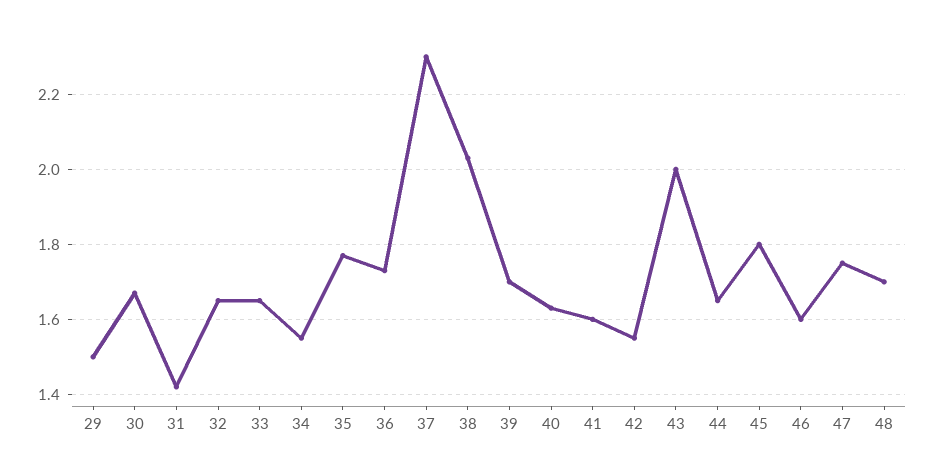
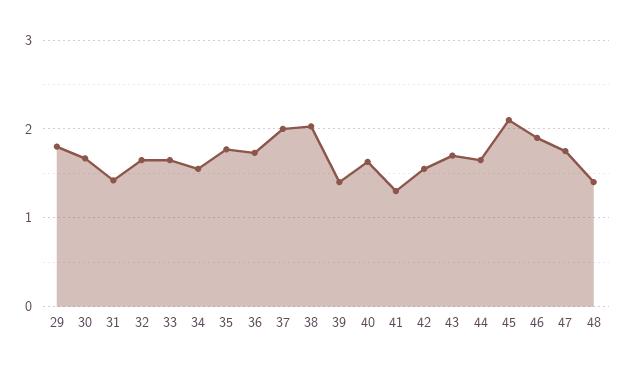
29: 1.5 -> 1.8
37: 2.3 -> 2
39: 1.7 -> 1.4
41: 1.6 -> 1.3
43: 2 -> 1.7
45: 1.8 -> 2.1
46: 1.6 -> 1.9
48: 1.7 -> 1.4

